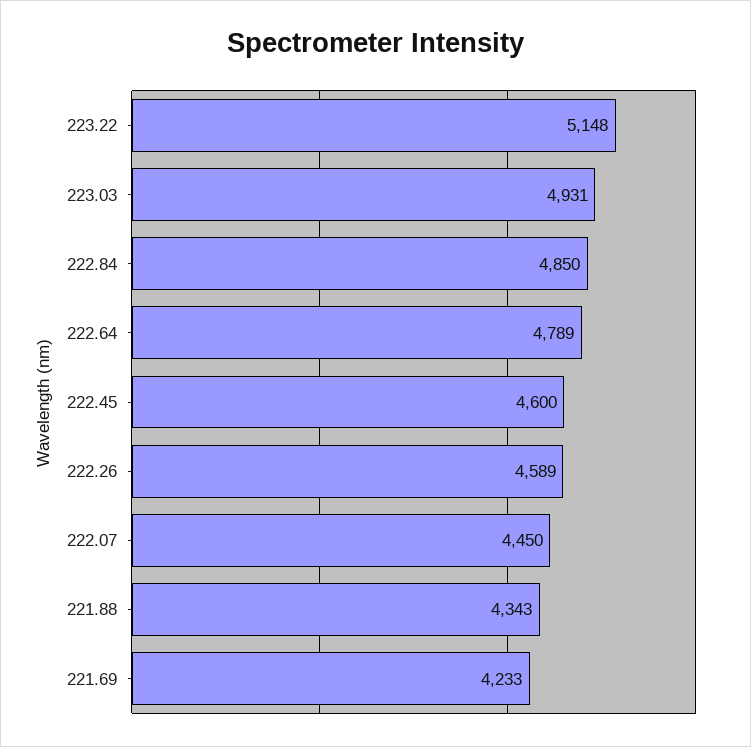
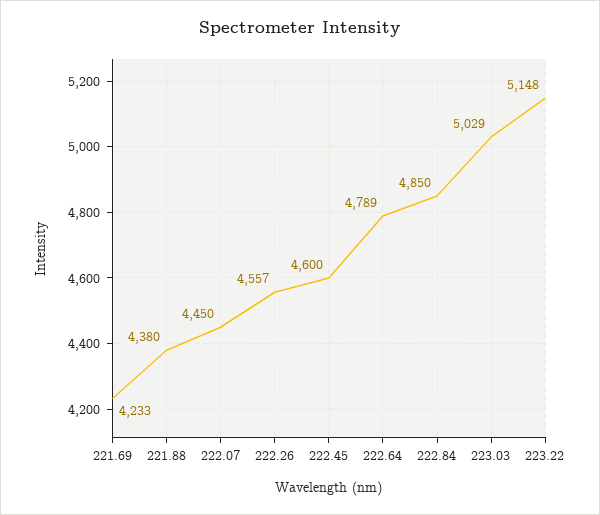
223.03: 4931 -> 5029
222.26: 4589 -> 4557
221.88: 4343 -> 4380

